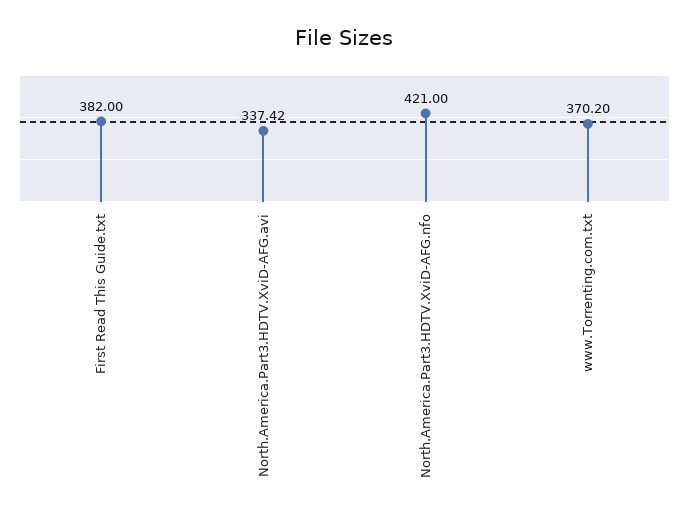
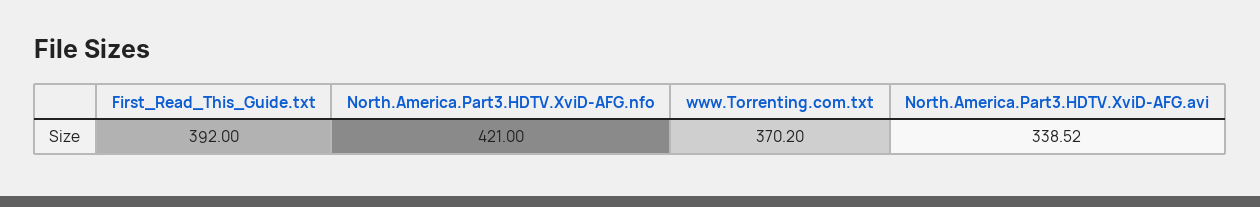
First Read This Guide.txt: 382 -> 392
North.America.Part3.HDTV.XviD-AFG.avi: 337.42 -> 338.52

